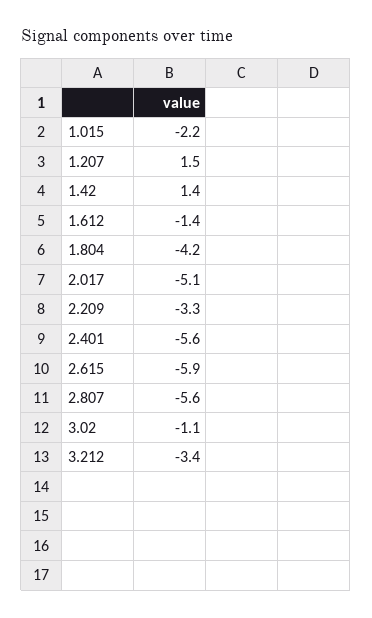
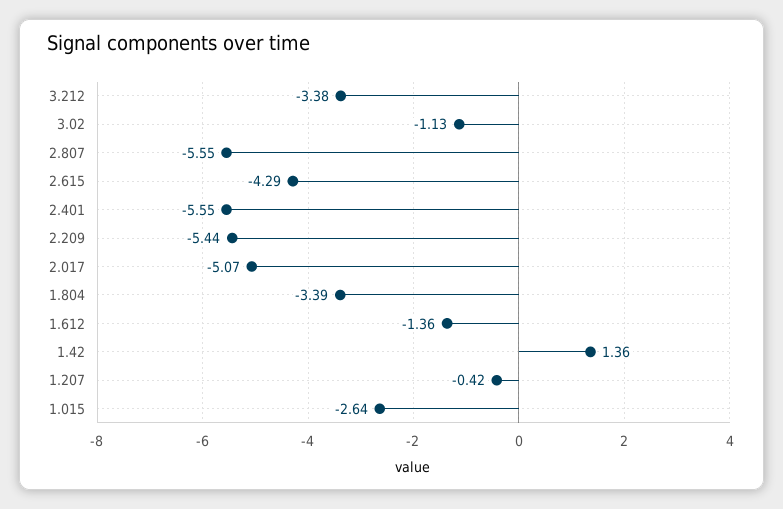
1.015: -2.2 -> -2.64
1.207: 1.5 -> -0.42
1.804: -4.2 -> -3.39
2.209: -3.3 -> -5.44
2.615: -5.9 -> -4.29

